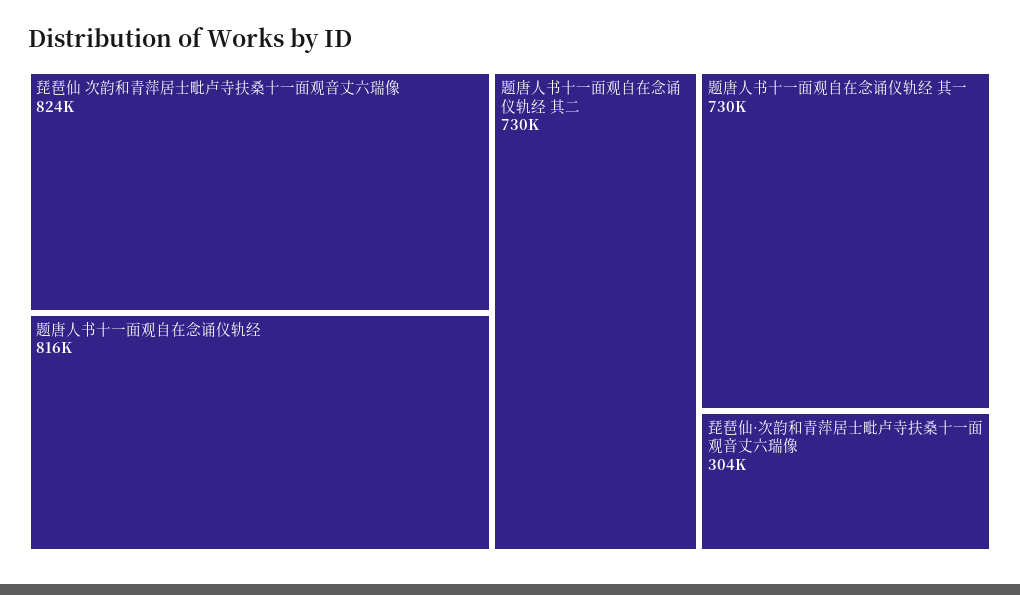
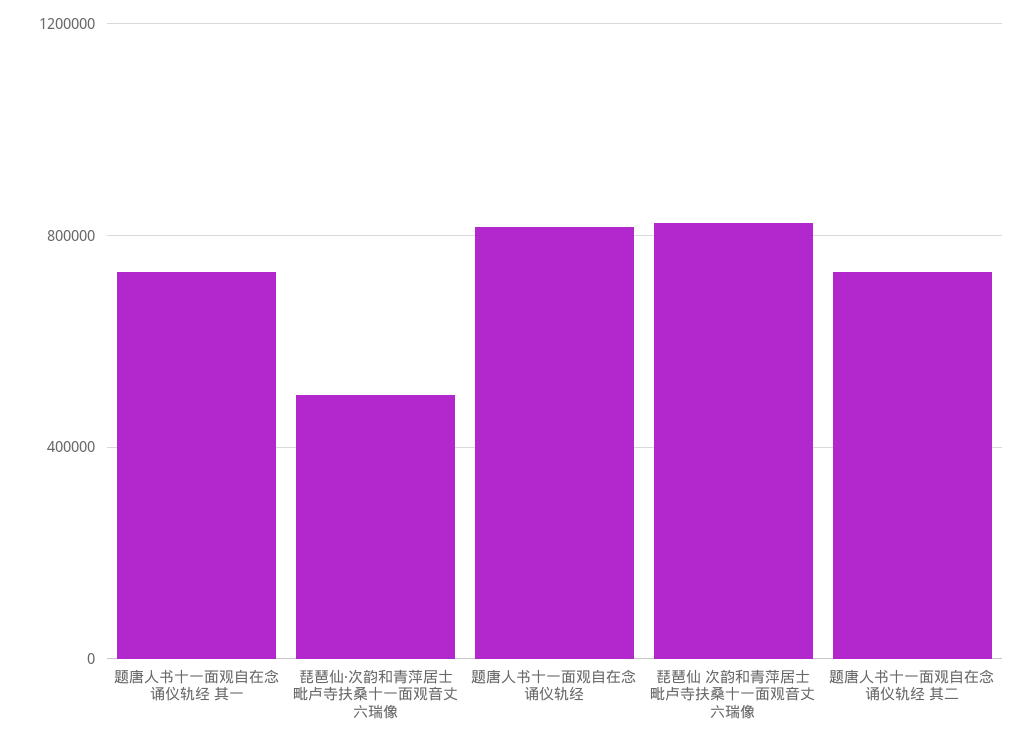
琵琶仙·次韵和青萍居士毗卢寺扶桑十一面观音丈六瑞像: 304000 -> 500000

